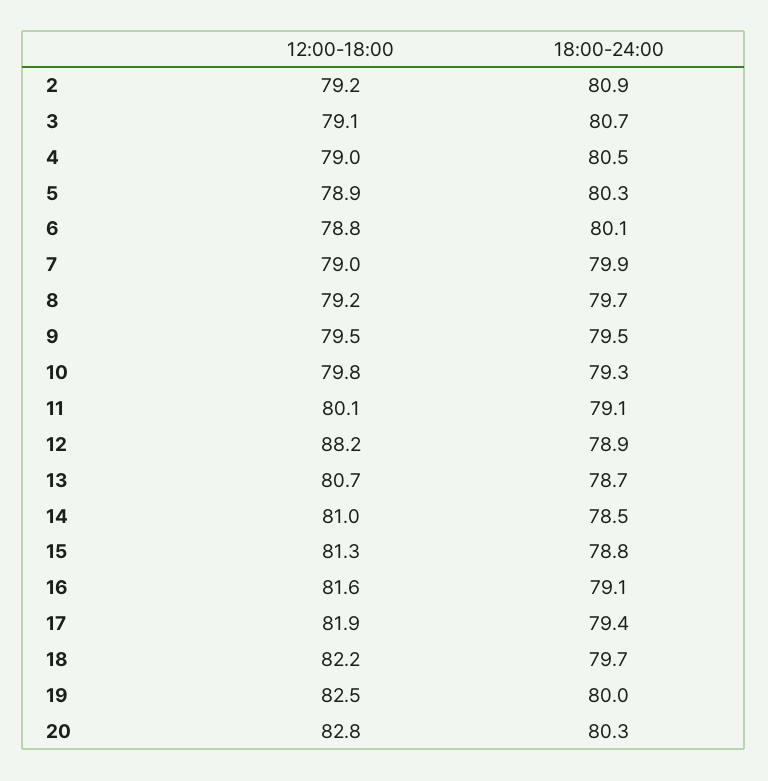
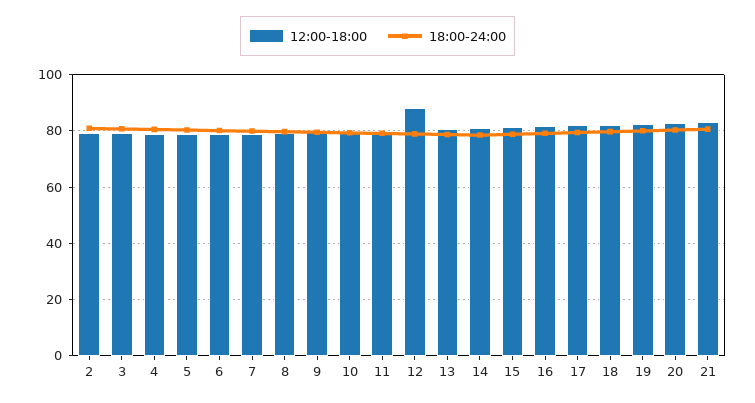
12:00-18:00, 21: none -> 82.5
18:00-24:00, 21: none -> 80

